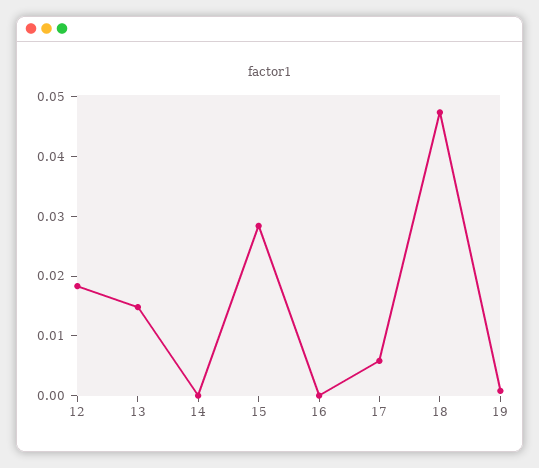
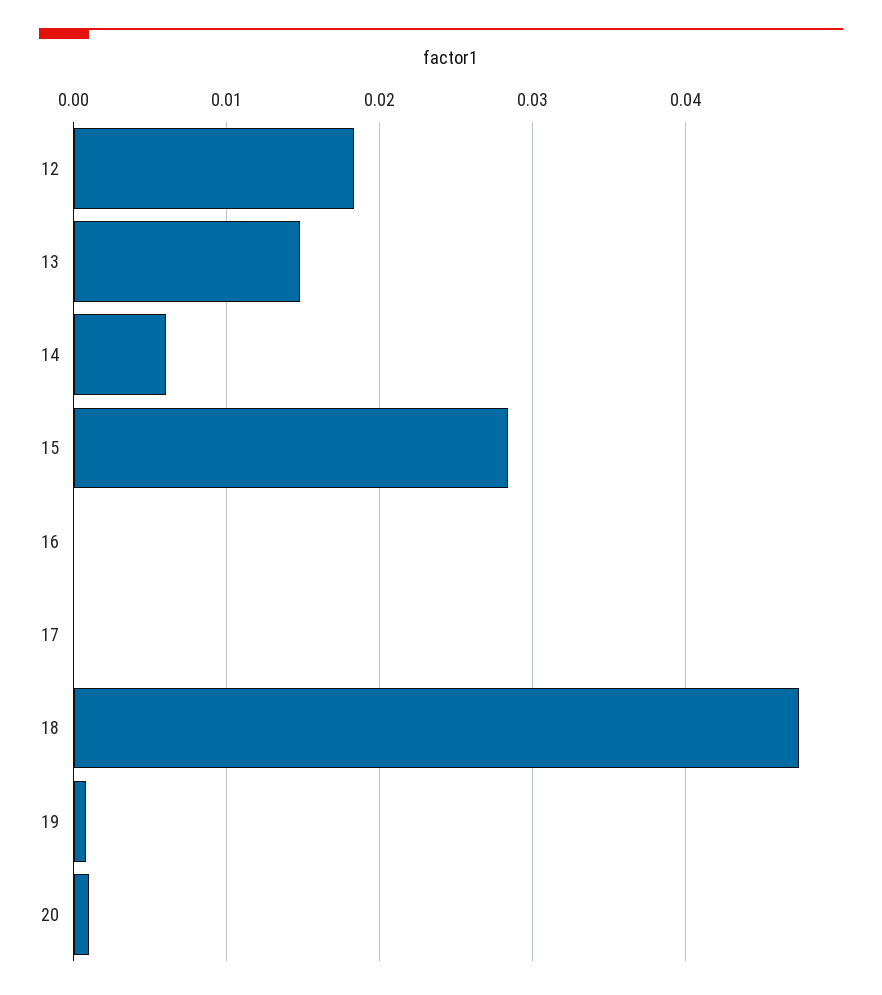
14: 0 -> 0.006
17: 0.006 -> 0
20: none -> 0.001

